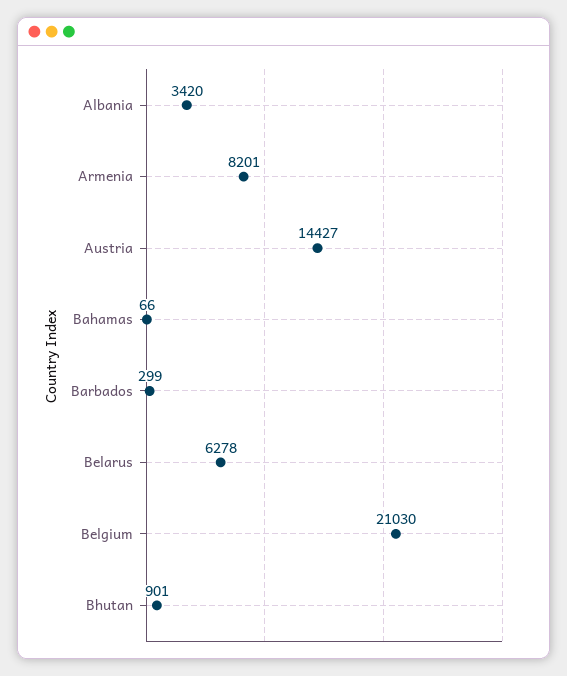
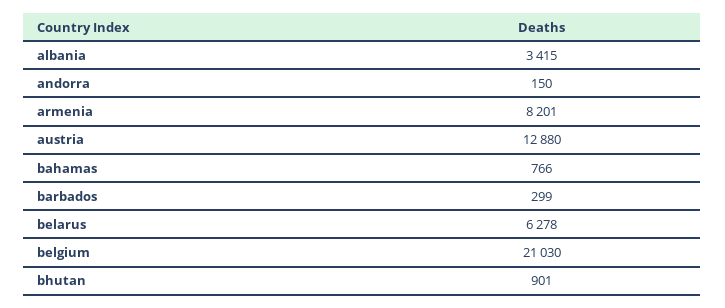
Albania: 3420 -> 3415
Austria: 14427 -> 12880
Bahamas: 66 -> 766
andorra: none -> 150

